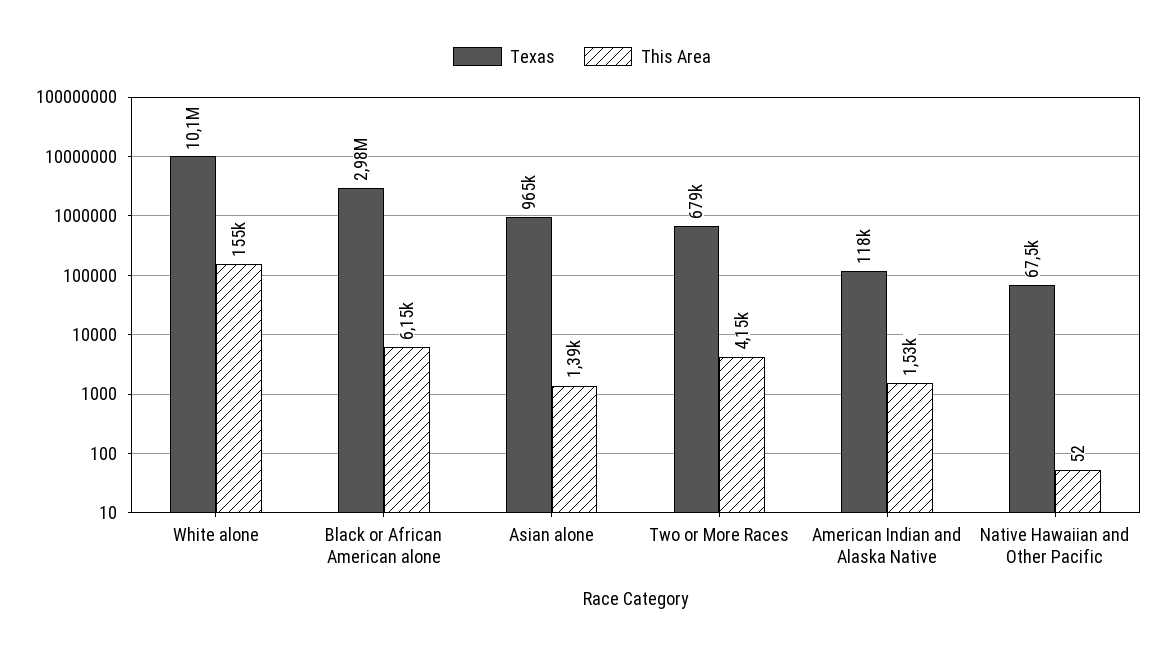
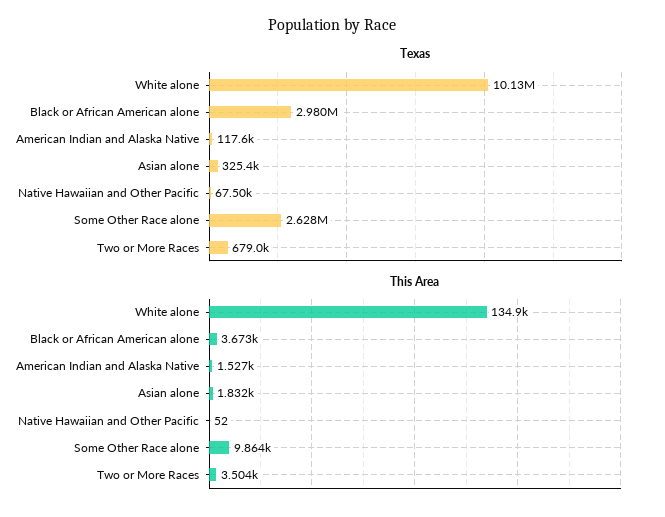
This Area, White alone: 155000 -> 134900
This Area, Black or African American alone: 6150 -> 3673
Texas, Asian alone: 965000 -> 325400
This Area, Asian alone: 1390 -> 1832
This Area, Two or More Races: 4150 -> 3504
Texas, Some Other Race alone: none -> 2628000
This Area, Some Other Race alone: none -> 9864

